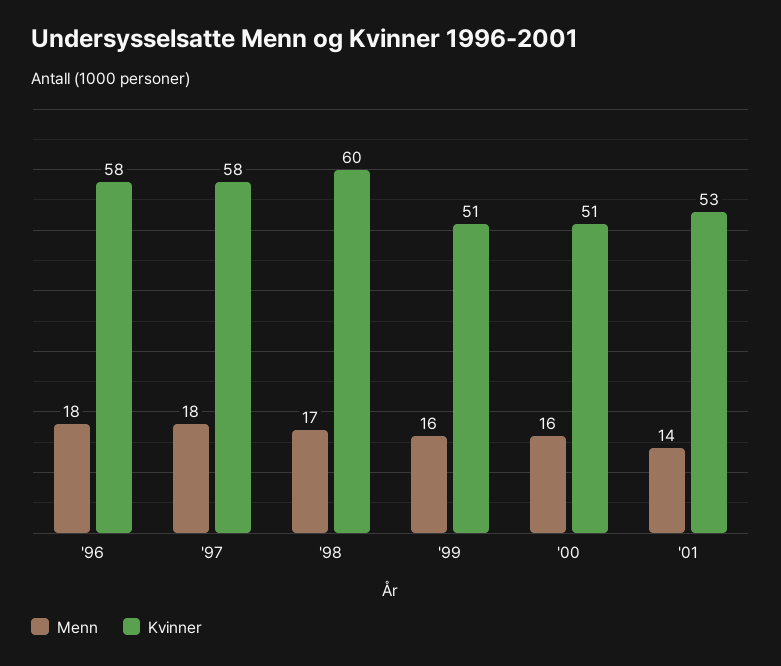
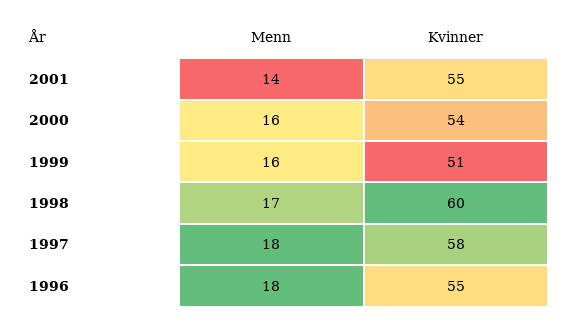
Kvinner, '96: 58 -> 55
Kvinner, '00: 51 -> 54
Kvinner, '01: 53 -> 55

